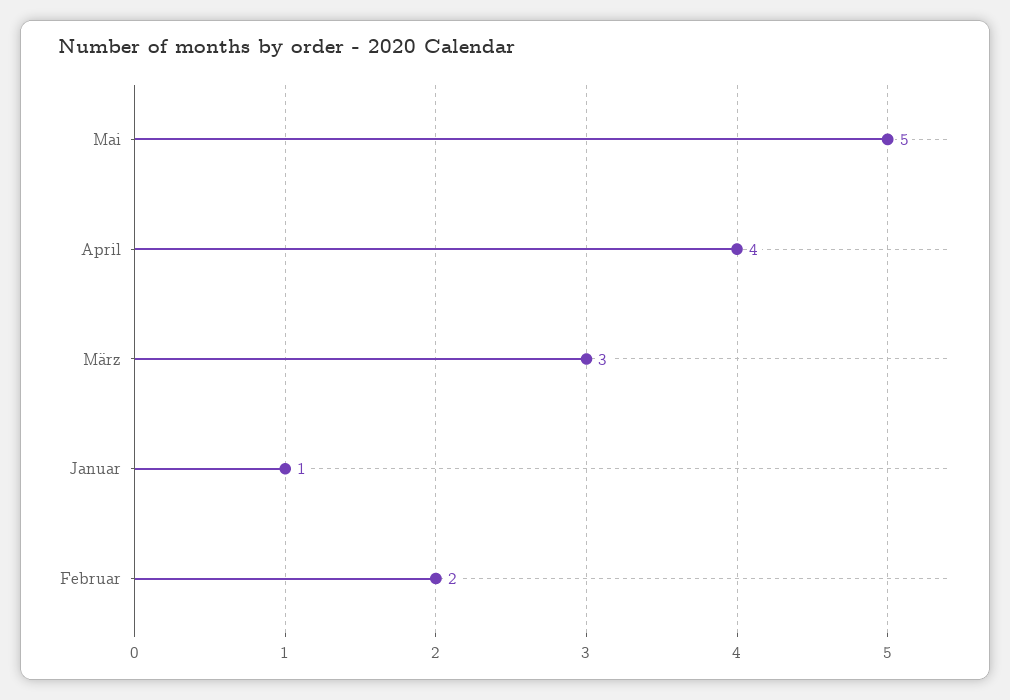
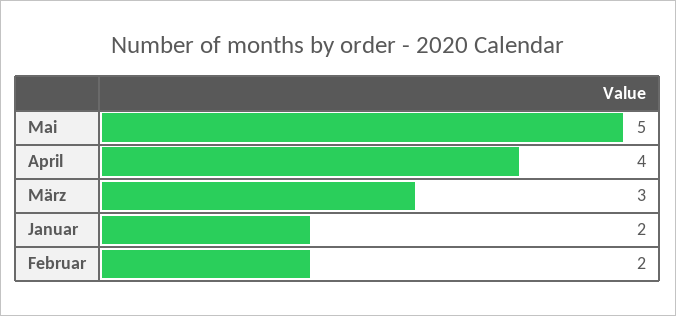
Januar: 1 -> 2

